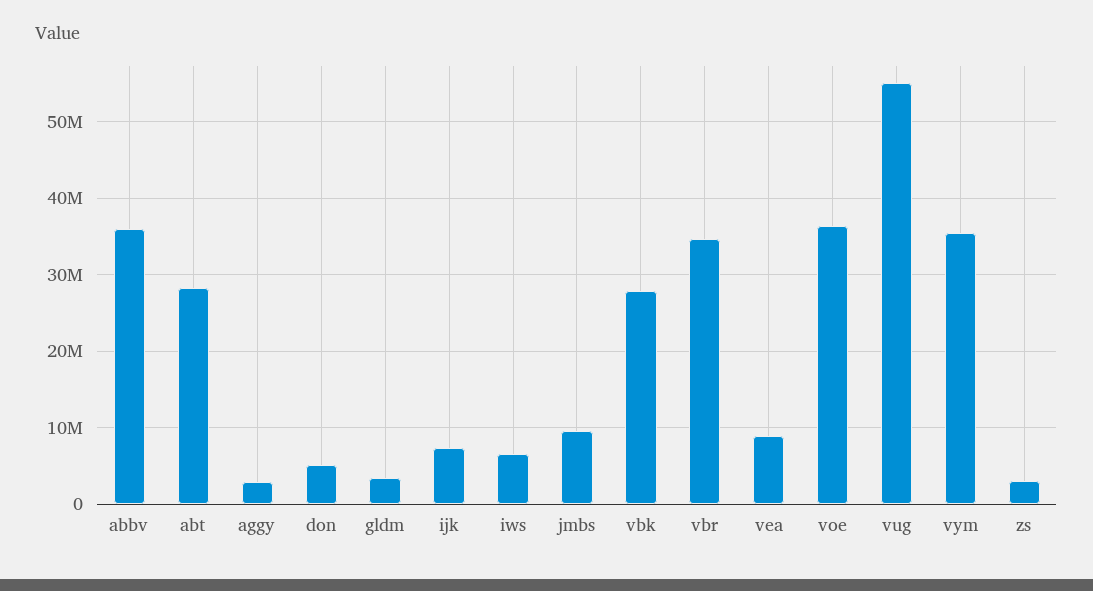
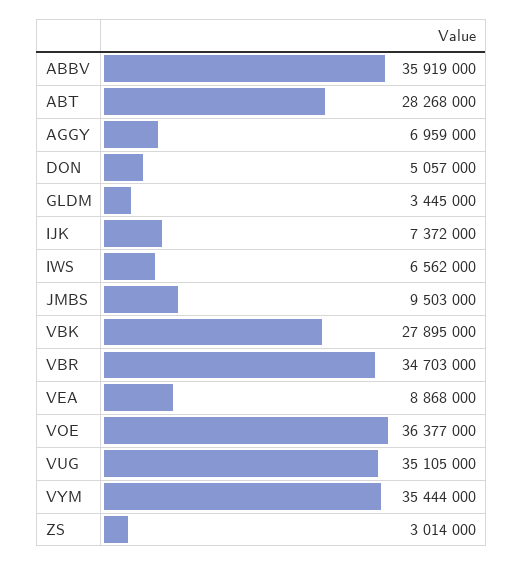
aggy: 3000000 -> 6959000
vug: 55000000 -> 35105000

